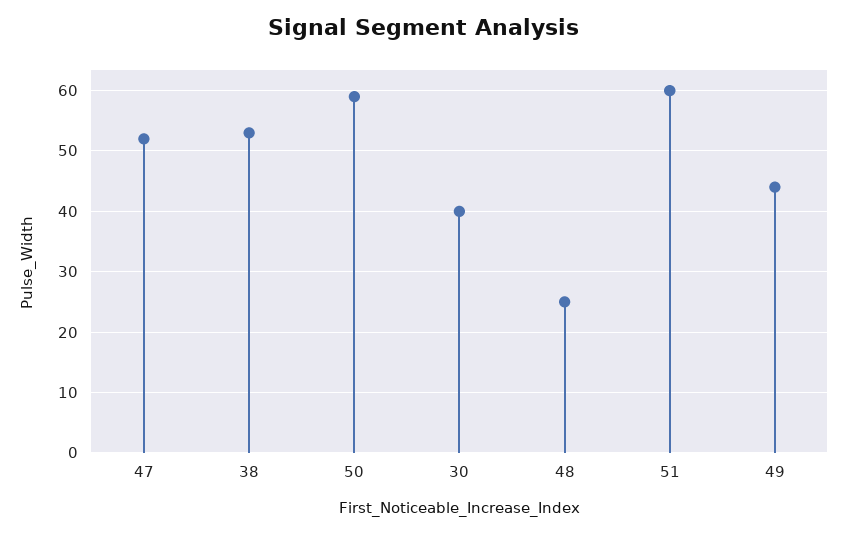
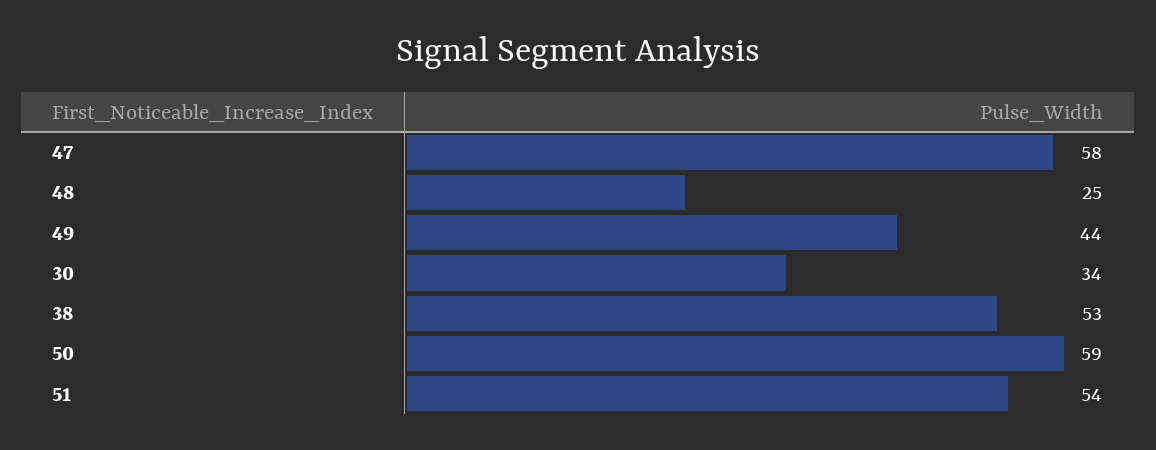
47: 52 -> 58
30: 40 -> 34
51: 60 -> 54

